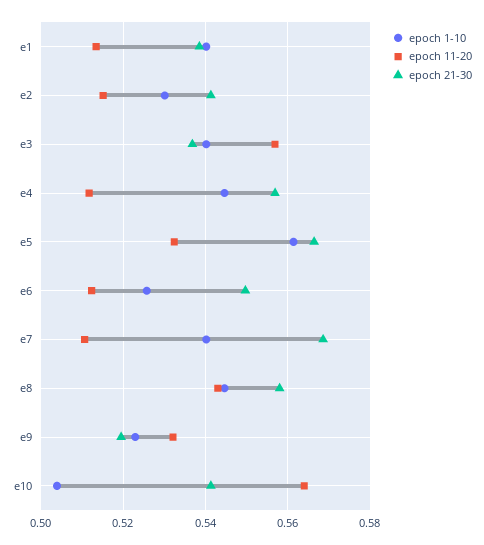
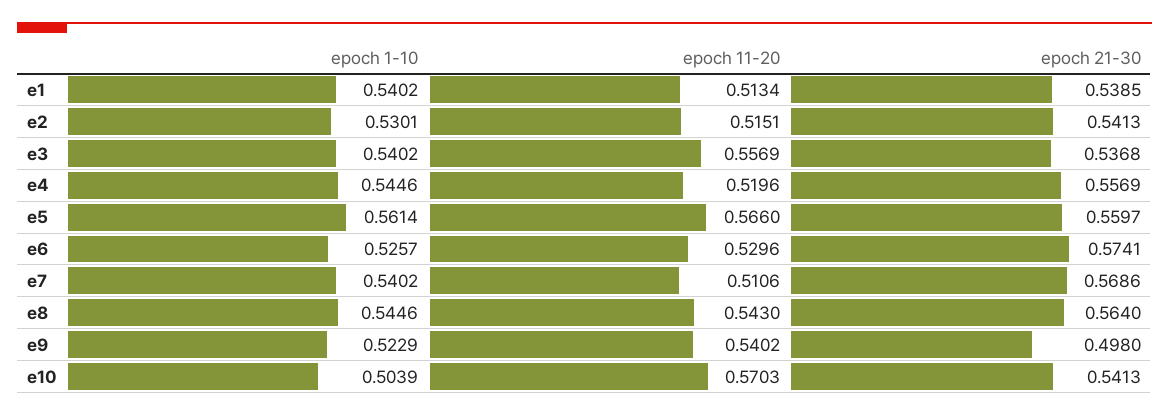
epoch 11-20, e4: 0.512 -> 0.5196
epoch 11-20, e5: 0.532 -> 0.566
epoch 21-30, e5: 0.566 -> 0.5597
epoch 11-20, e6: 0.512 -> 0.5296
epoch 21-30, e6: 0.55 -> 0.5741
epoch 21-30, e8: 0.558 -> 0.564
epoch 11-20, e9: 0.532 -> 0.5402
epoch 21-30, e9: 0.52 -> 0.498
epoch 11-20, e10: 0.564 -> 0.5703

